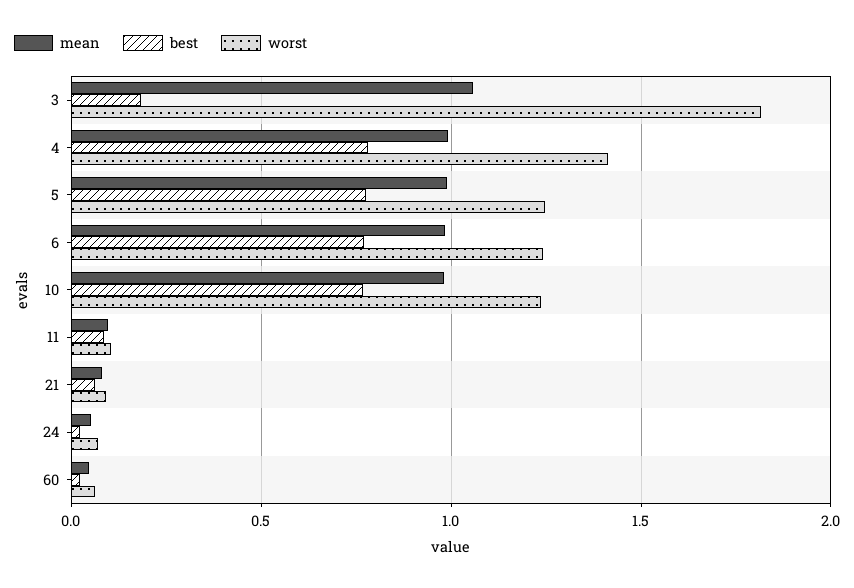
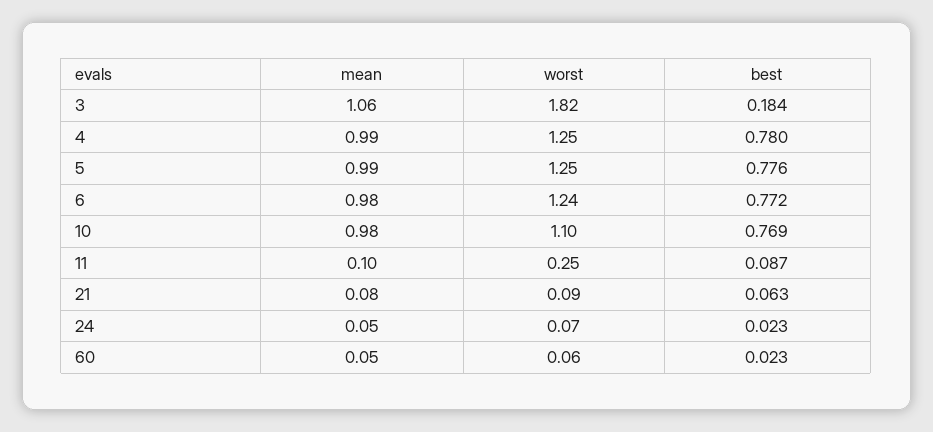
worst, 4: 1.4 -> 1.25
worst, 10: 1.25 -> 1.1
worst, 11: 0.1 -> 0.25

